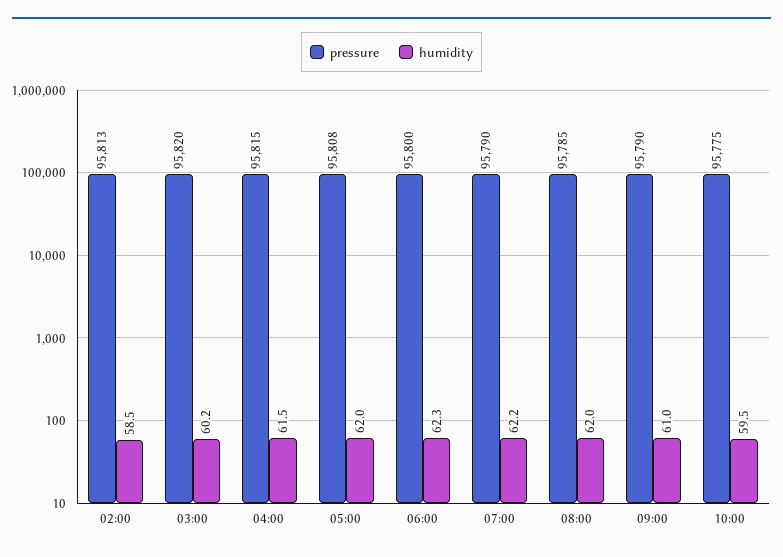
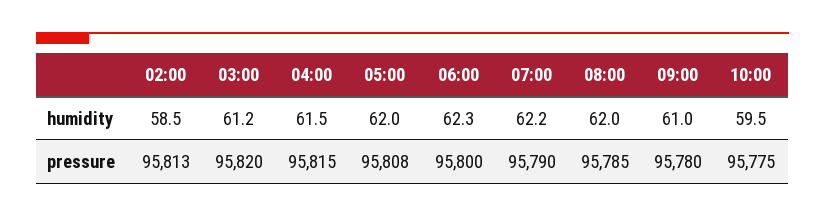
humidity, 03:00: 60.2 -> 61.2
pressure, 09:00: 95790 -> 95780

